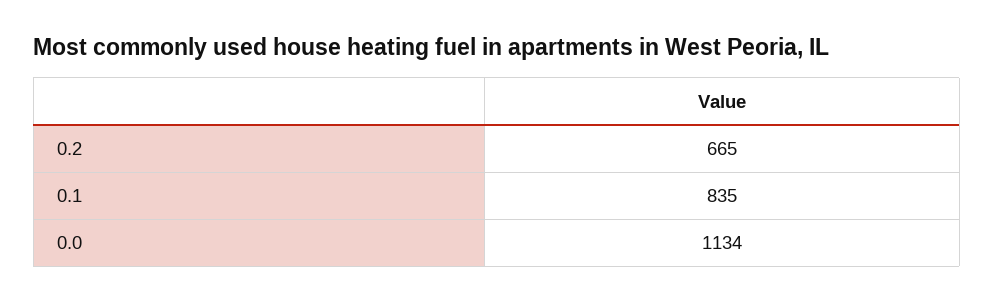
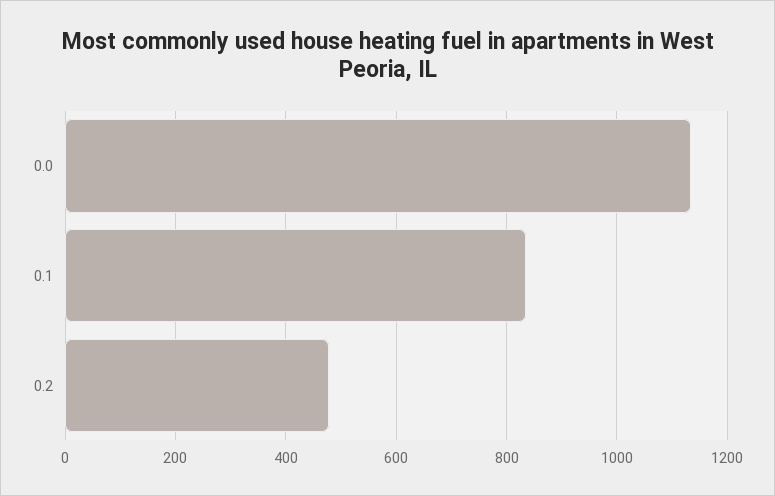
0.2: 665 -> 480

